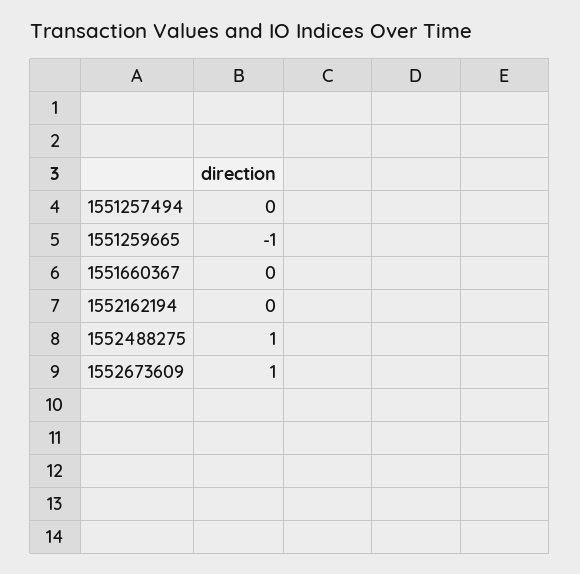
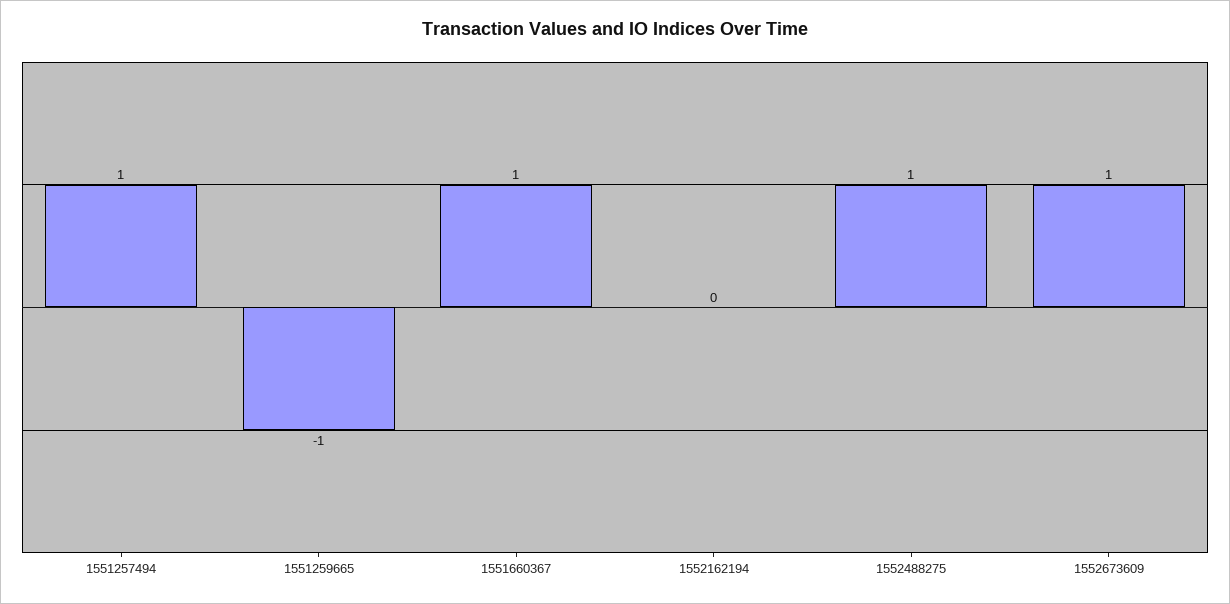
1551257494: 0 -> 1
1551660367: 0 -> 1

